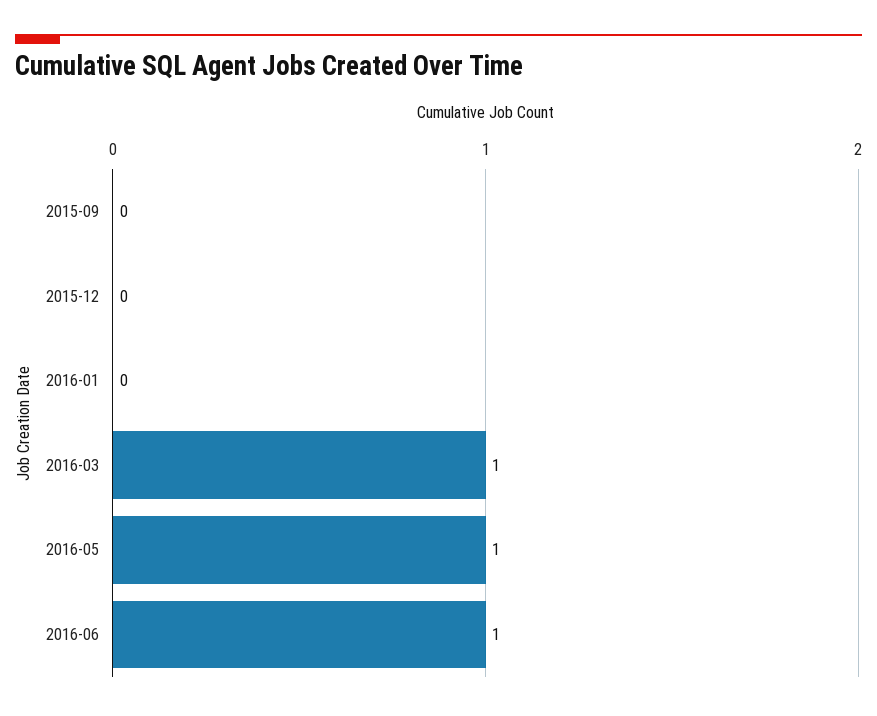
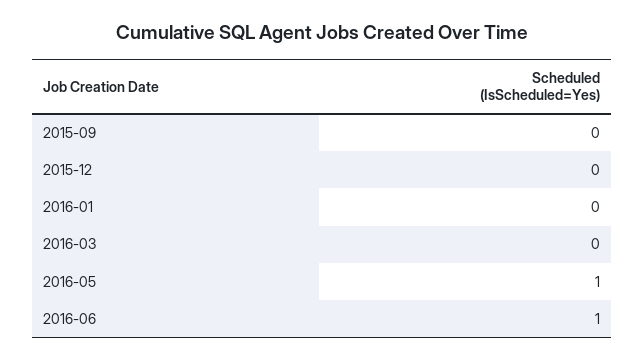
2016-03: 1 -> 0

